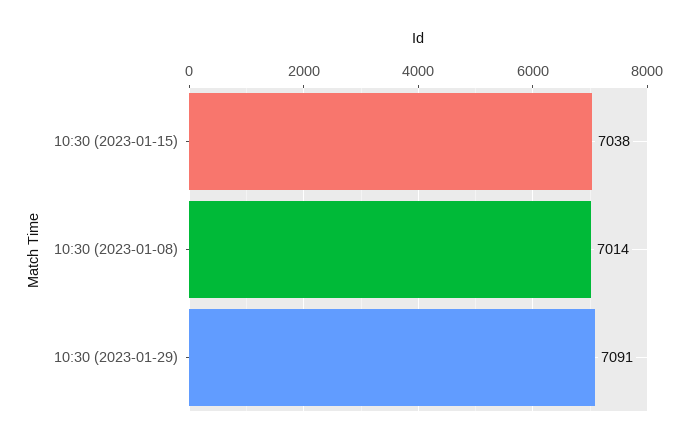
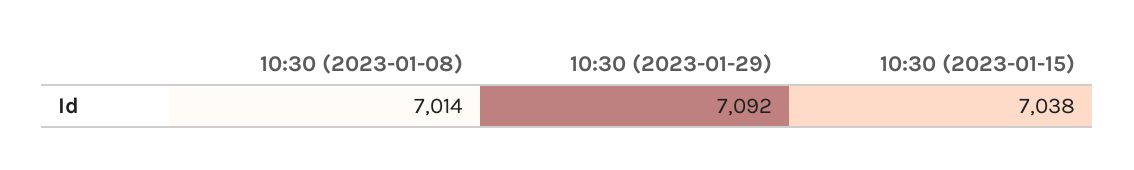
10:30 (2023-01-29): 7091 -> 7092

